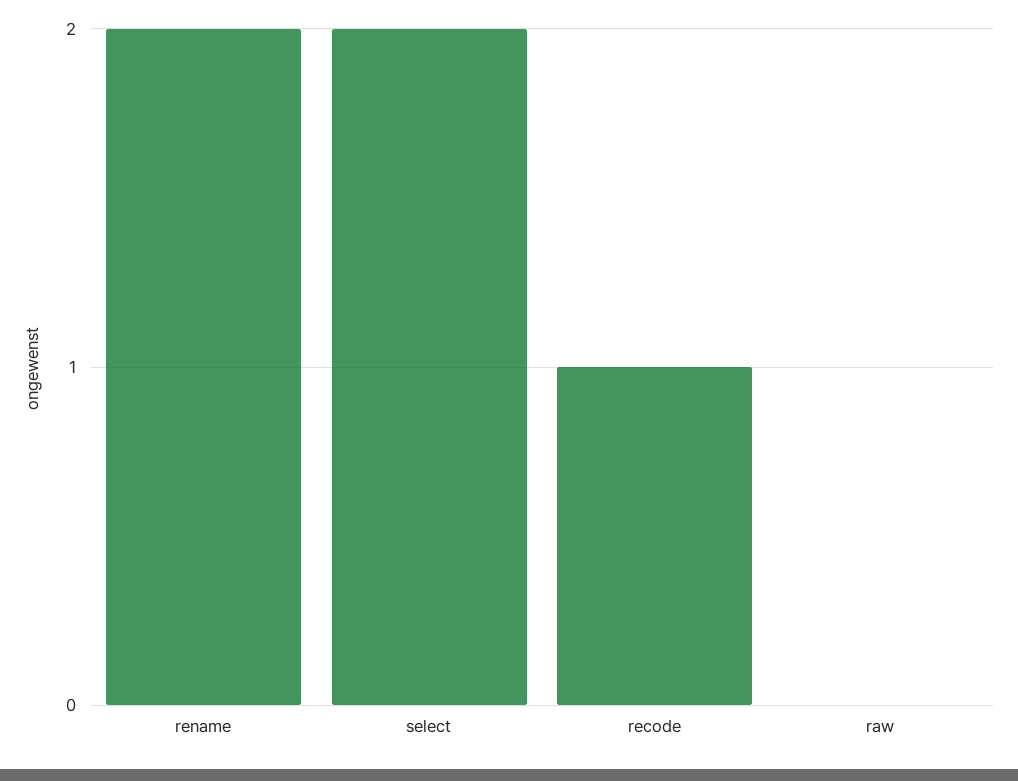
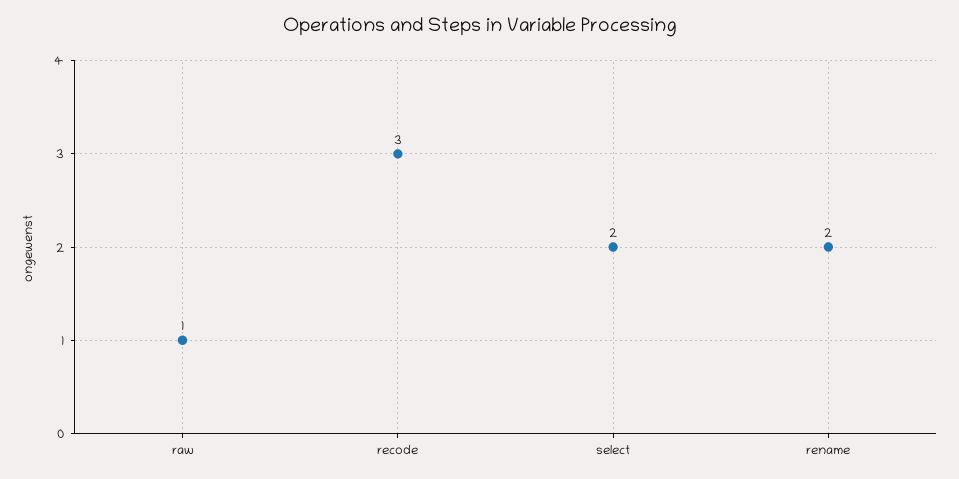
recode: 1 -> 3
raw: 0 -> 1

